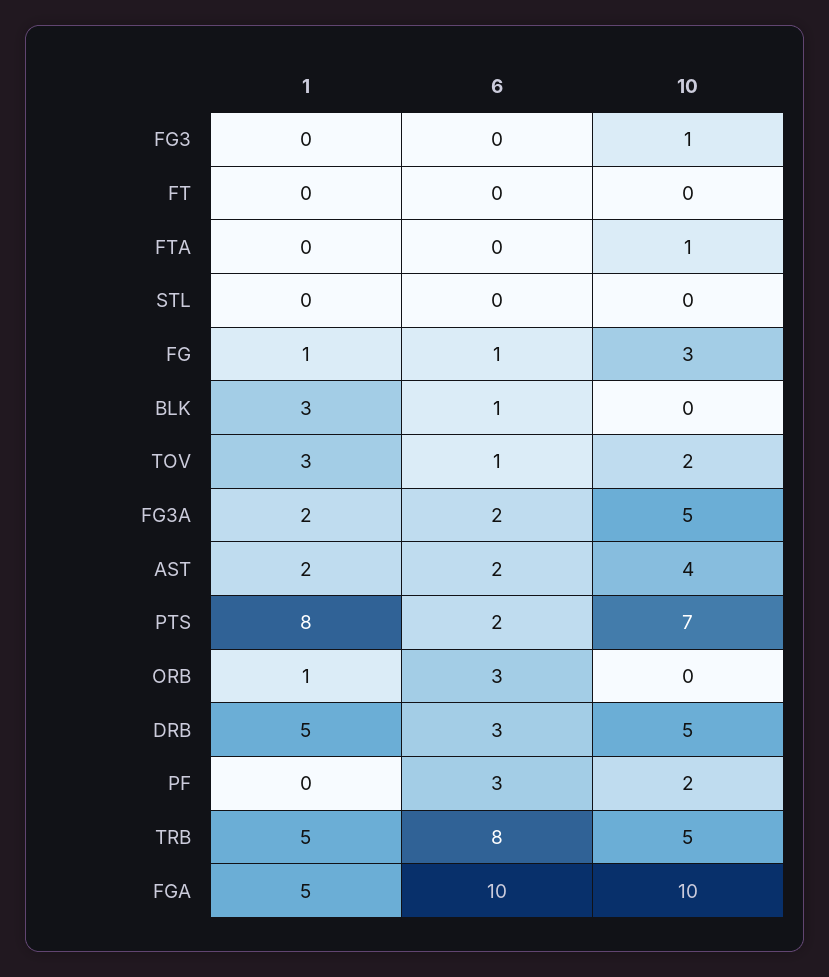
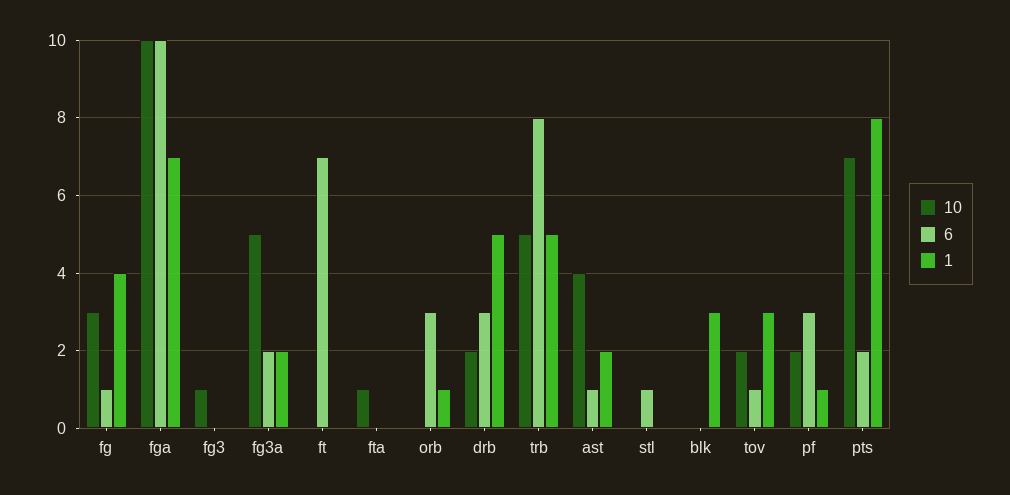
6, FT: 0 -> 7
6, STL: 0 -> 1
1, FG: 1 -> 4
6, BLK: 1 -> 0
6, AST: 2 -> 1
10, DRB: 5 -> 2
1, PF: 0 -> 1
1, FGA: 5 -> 7

